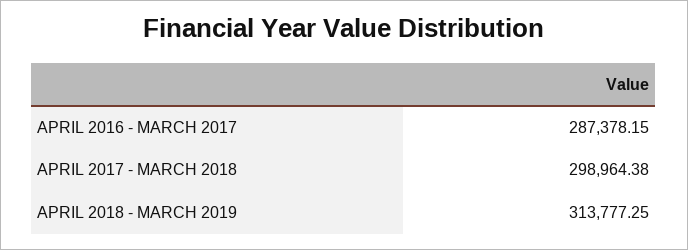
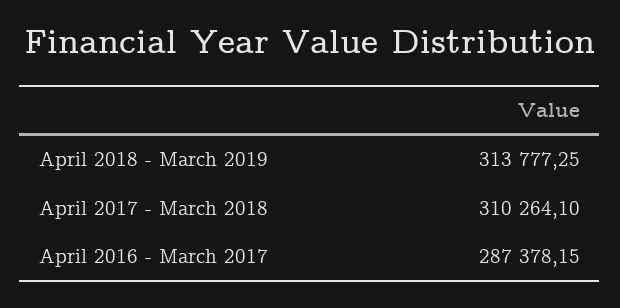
APRIL 2017 - MARCH 2018: 298964.38 -> 310264.1

